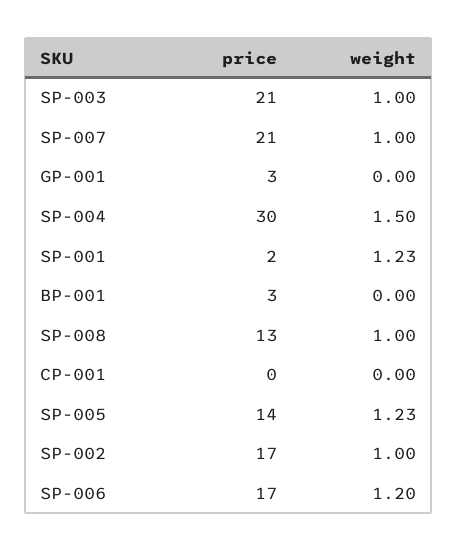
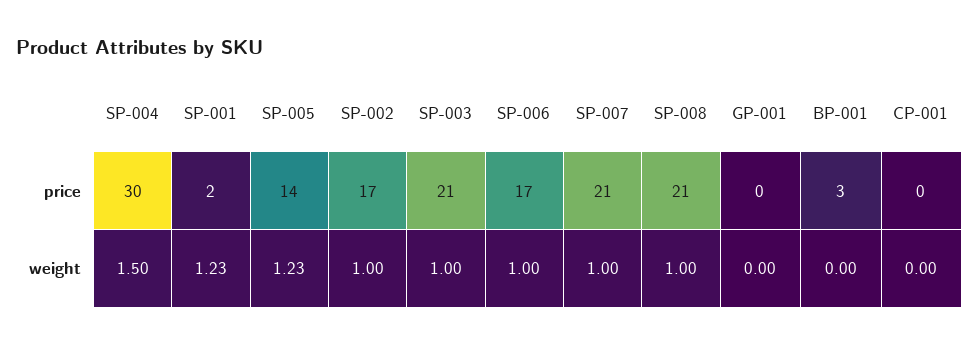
price, GP-001: 3 -> 0
price, SP-008: 13 -> 21
weight, SP-006: 1.2 -> 1

